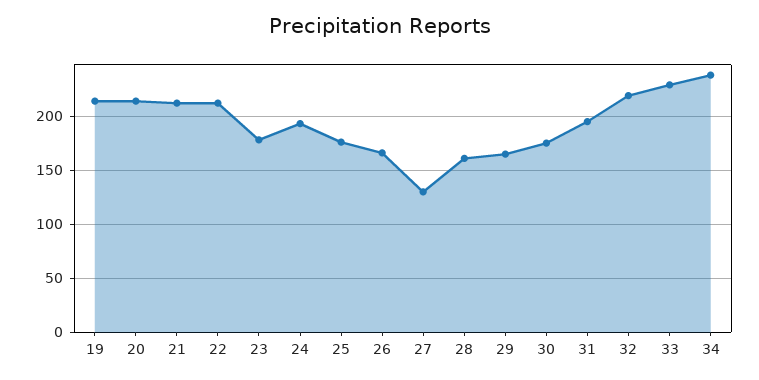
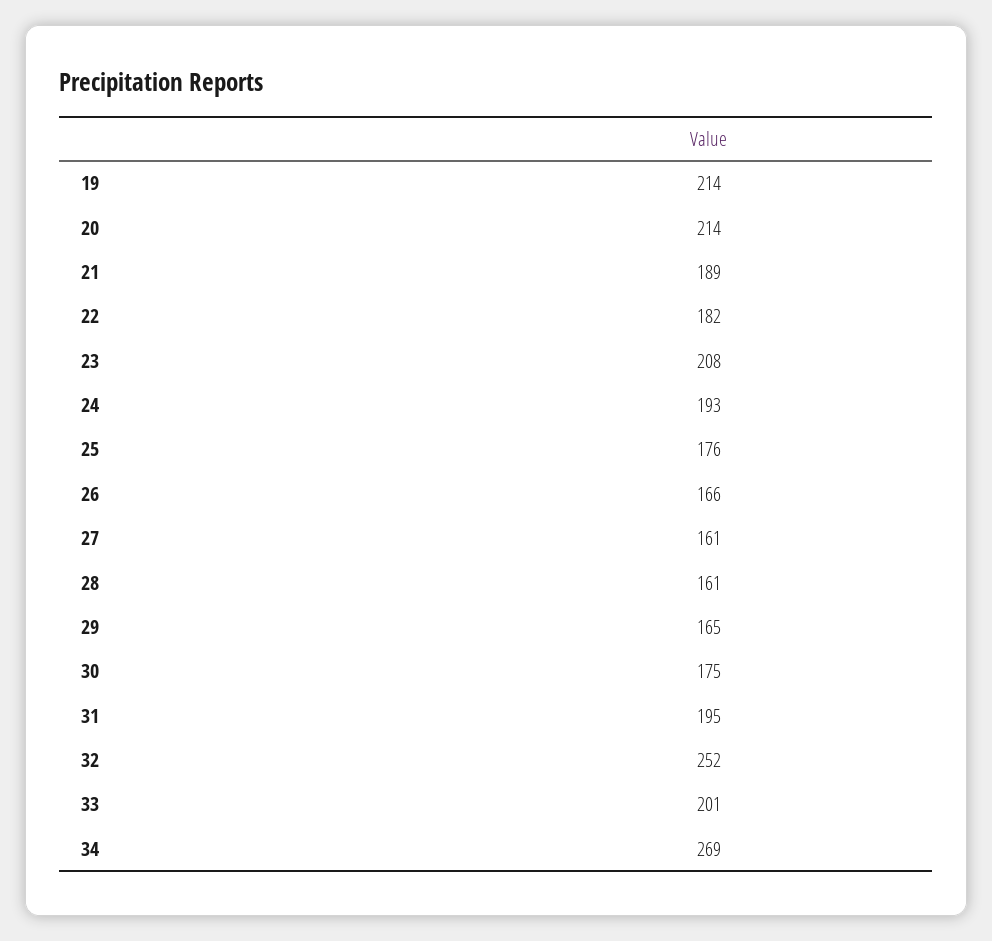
21: 210 -> 189
22: 210 -> 182
23: 180 -> 208
27: 130 -> 161
32: 220 -> 252
33: 230 -> 201
34: 240 -> 269

